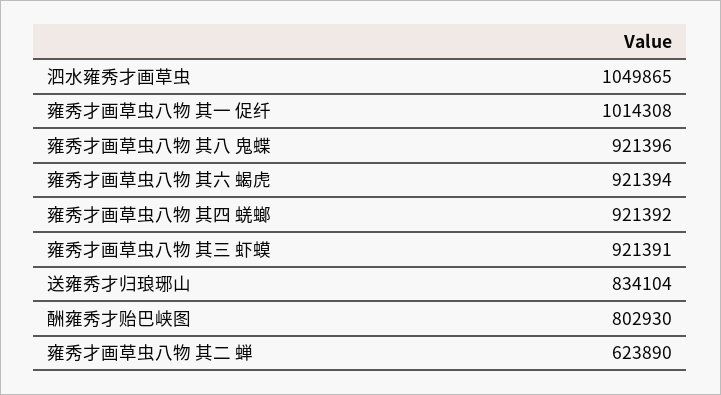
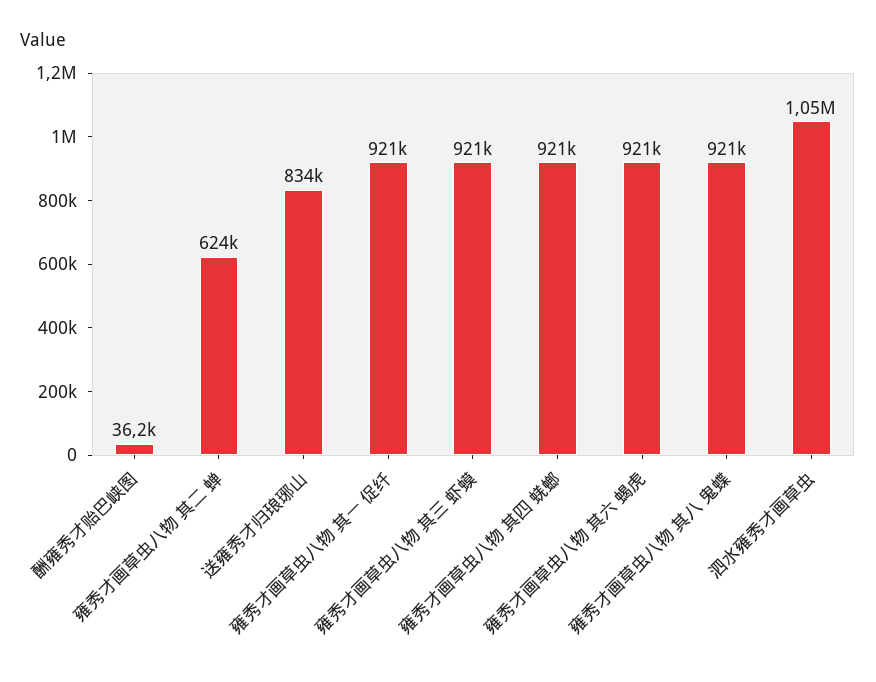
雍秀才画草虫八物 其一 促纤: 1014308 -> 921000
酬雍秀才贻巴峡图: 802930 -> 36200

